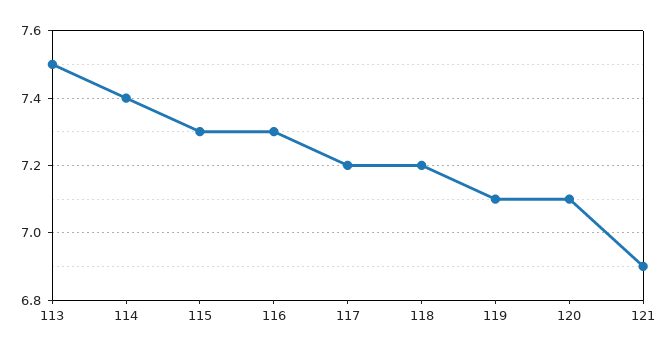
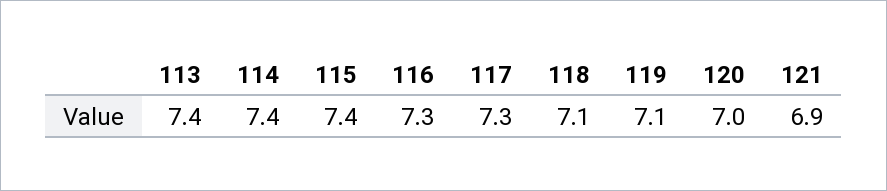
113: 7.5 -> 7.4
115: 7.3 -> 7.4
117: 7.2 -> 7.3
118: 7.2 -> 7.1
120: 7.1 -> 7

